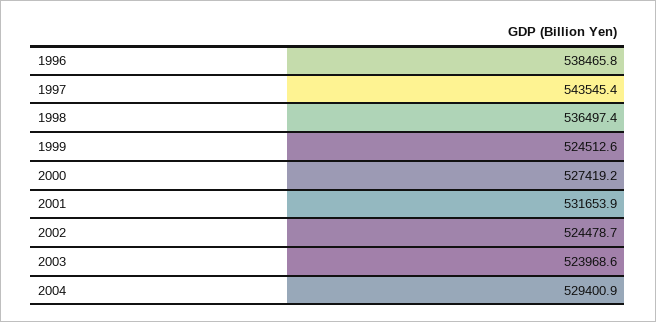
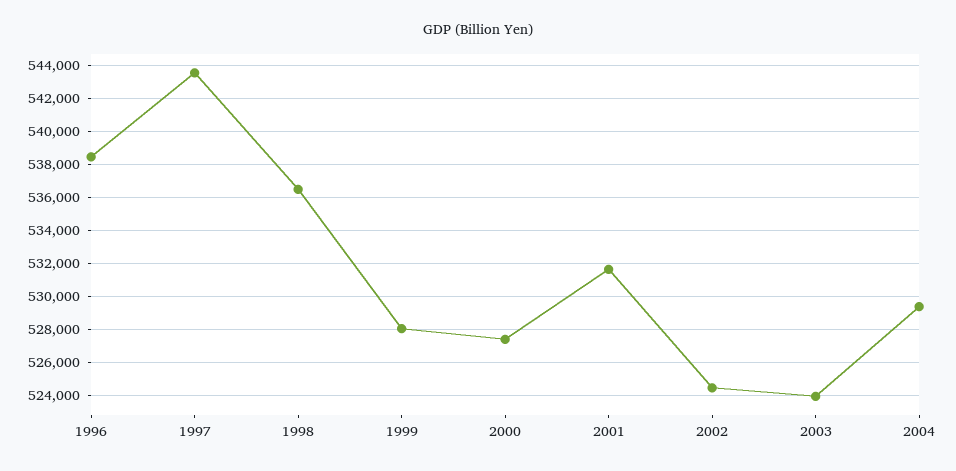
1999: 524512.6 -> 528000

